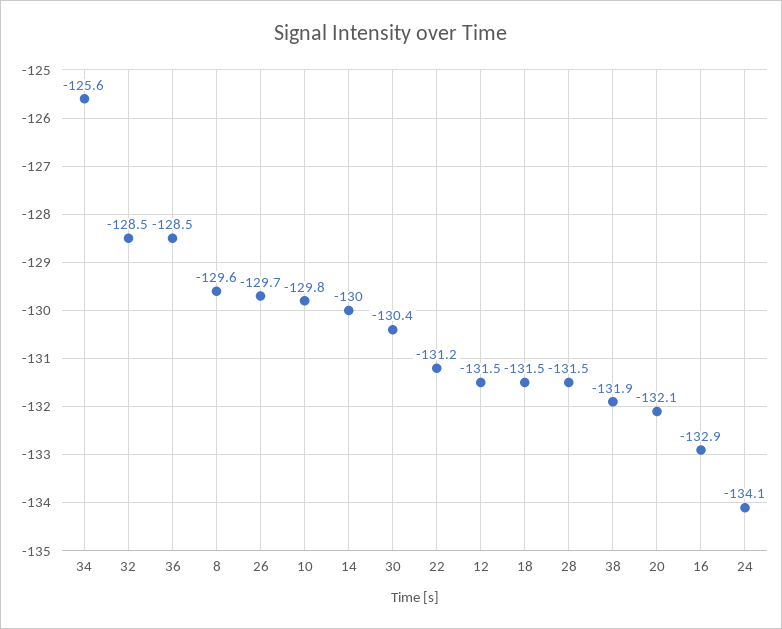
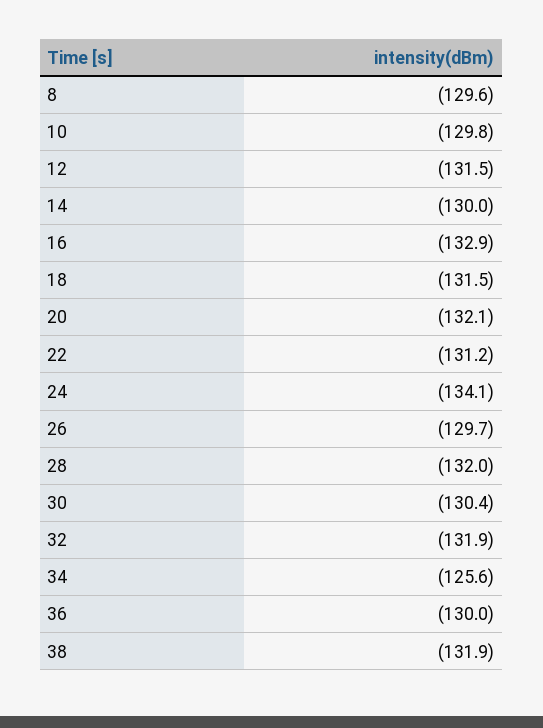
32: -128.5 -> -131.9
36: -128.5 -> -130
28: -131.5 -> -132

